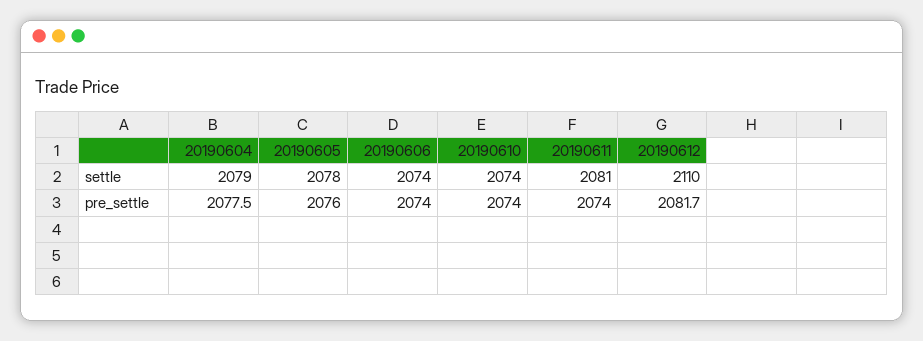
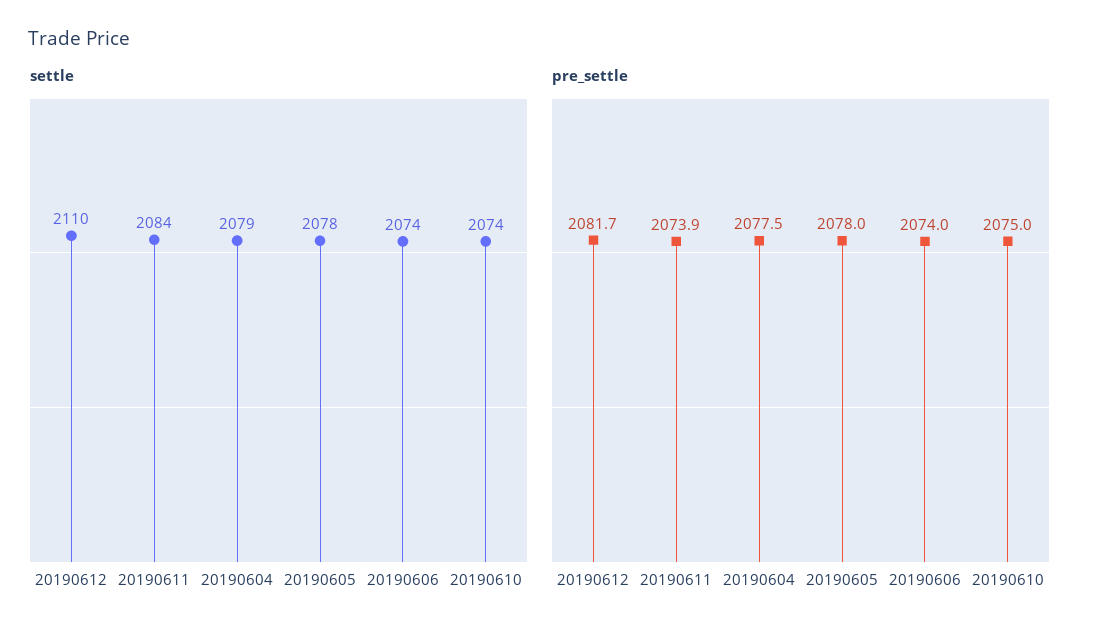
settle, 20190611: 2081 -> 2084
pre_settle, 20190605: 2076 -> 2078
pre_settle, 20190610: 2074 -> 2075
pre_settle, 20190611: 2074 -> 2073.9

